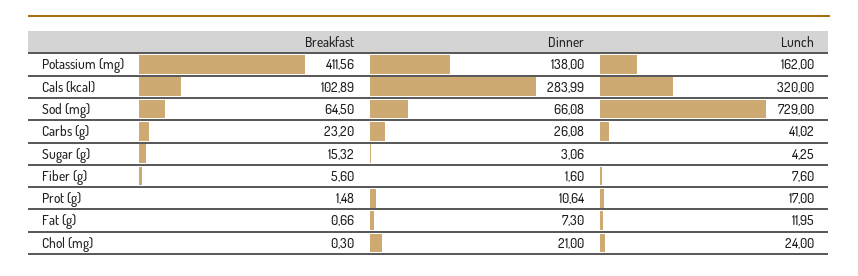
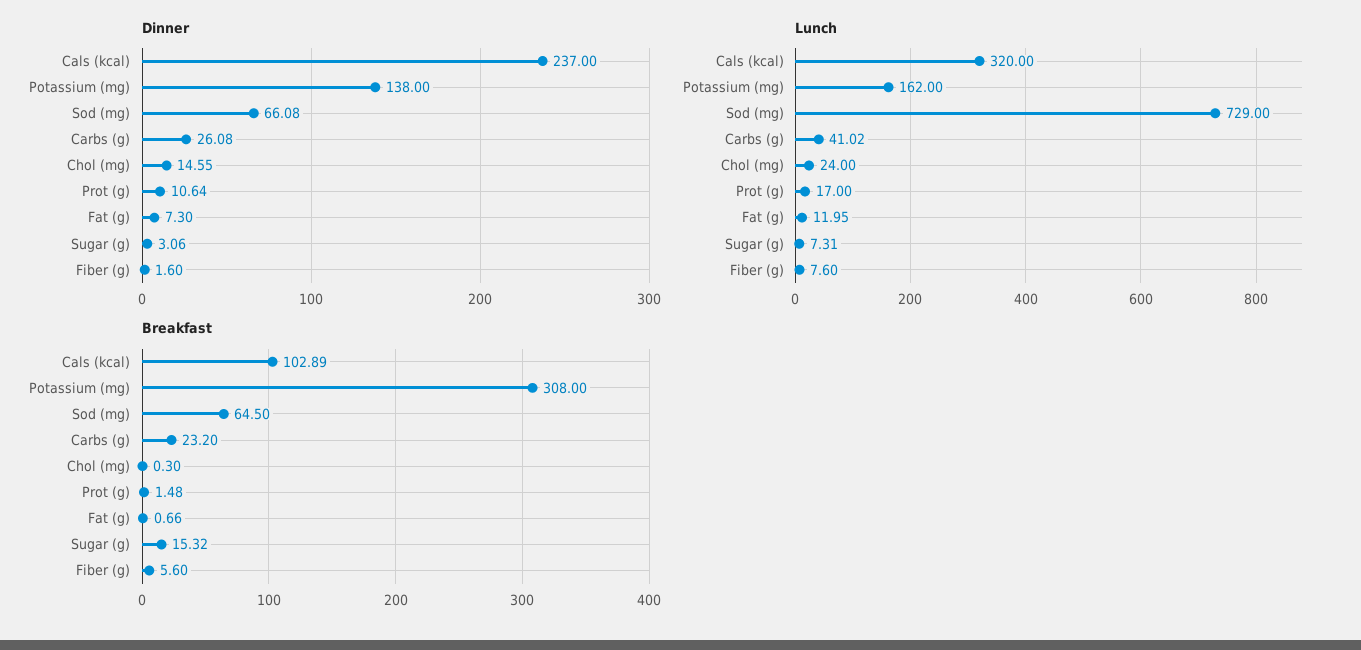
Breakfast, Potassium (mg): 411.56 -> 308
Dinner, Cals (kcal): 283.99 -> 237
Lunch, Sugar (g): 4.25 -> 7.31
Dinner, Chol (mg): 21 -> 14.55

